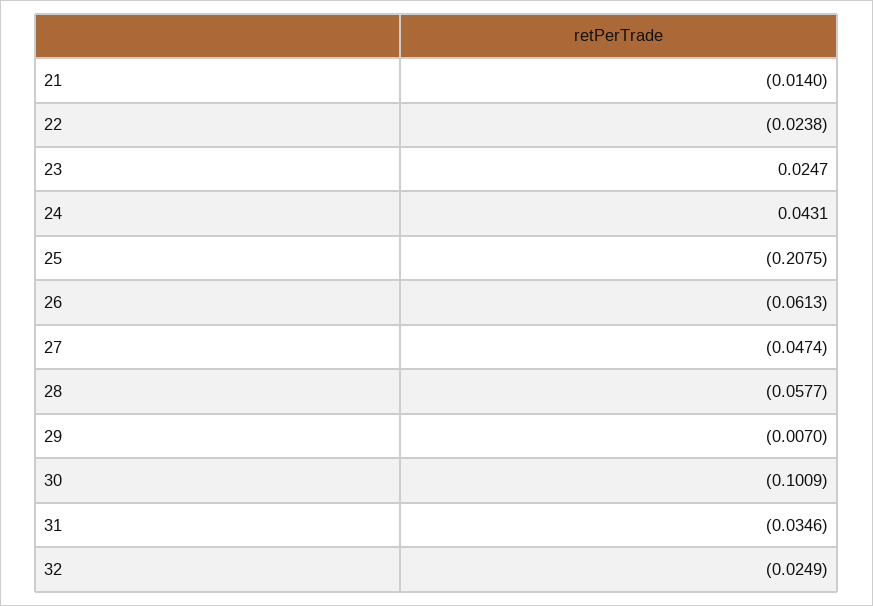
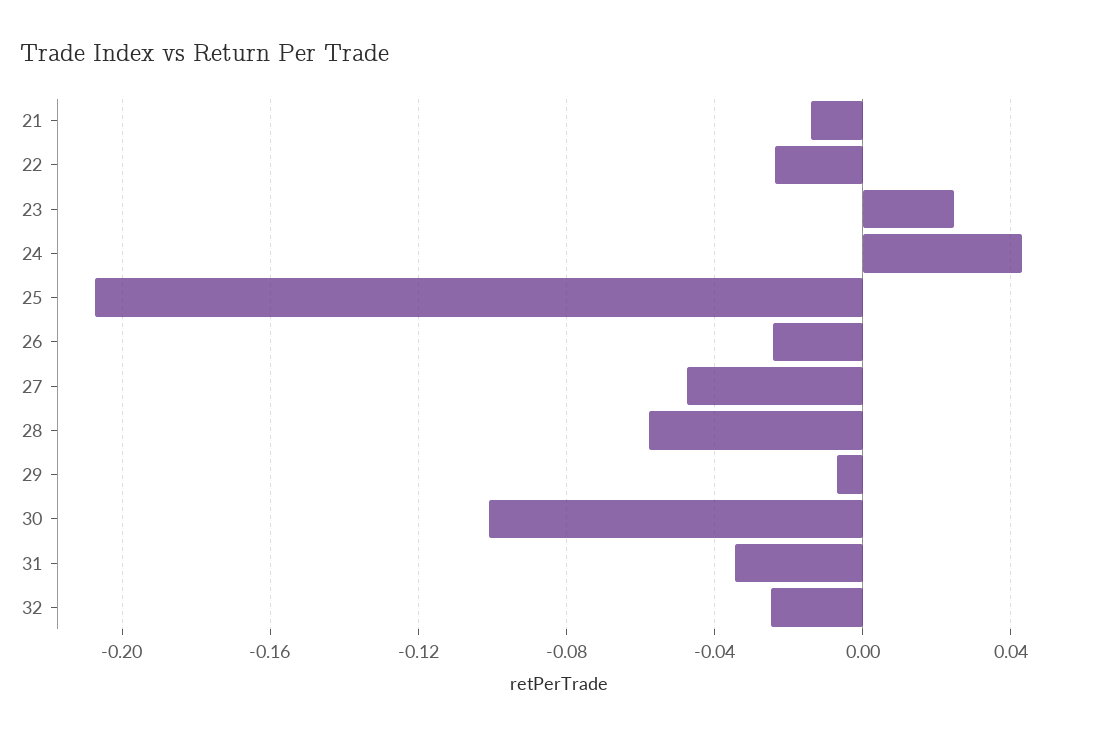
26: -0.0613 -> -0.025

